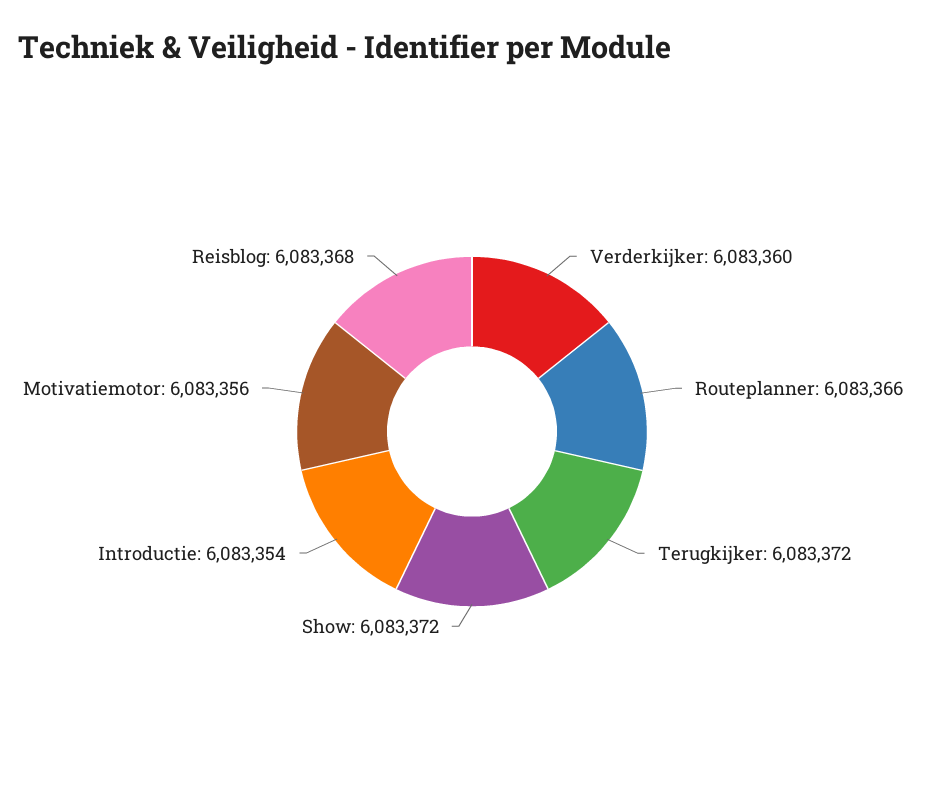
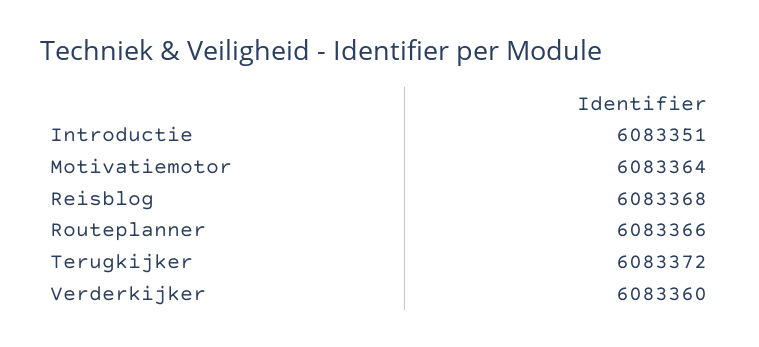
Show: 6083372 -> none
Introductie: 6083354 -> 6083351
Motivatiemotor: 6083356 -> 6083364

